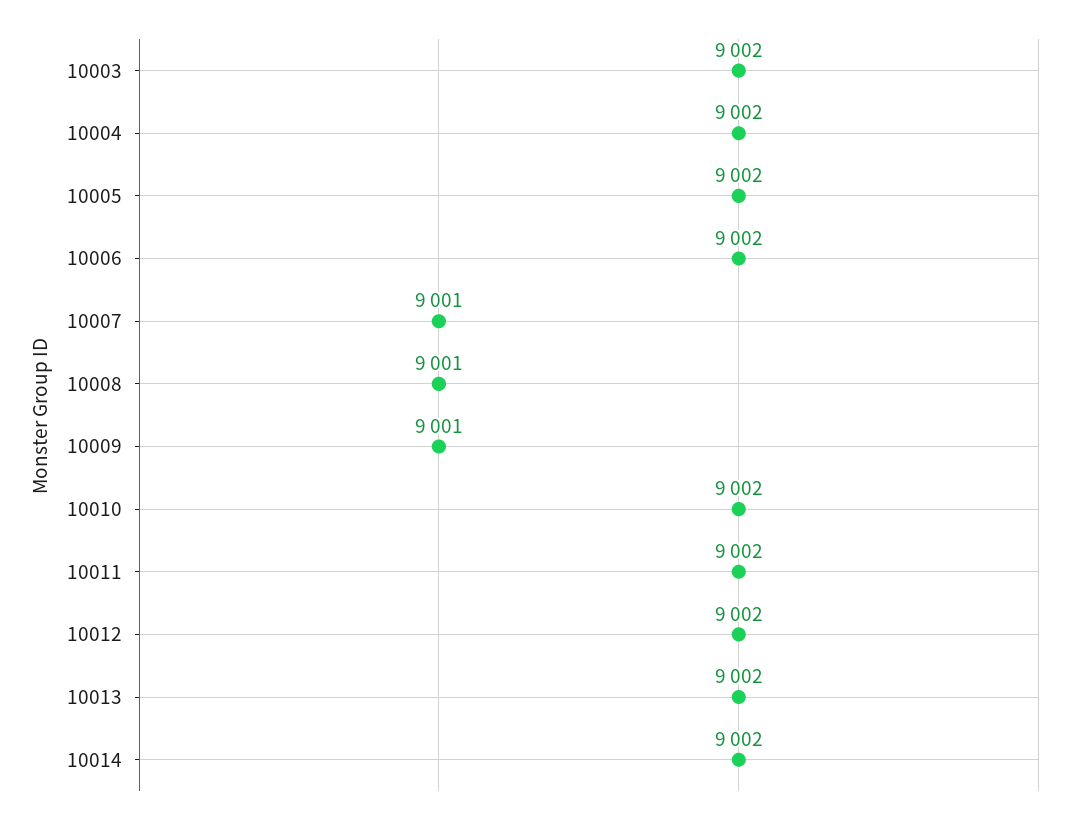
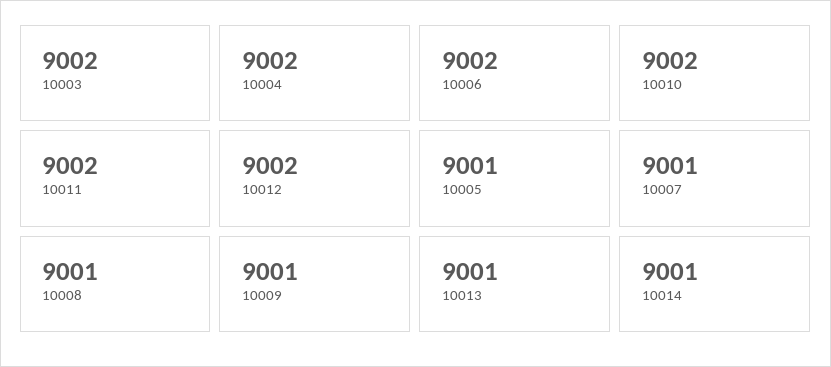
10005: 9002 -> 9001
10013: 9002 -> 9001
10014: 9002 -> 9001

